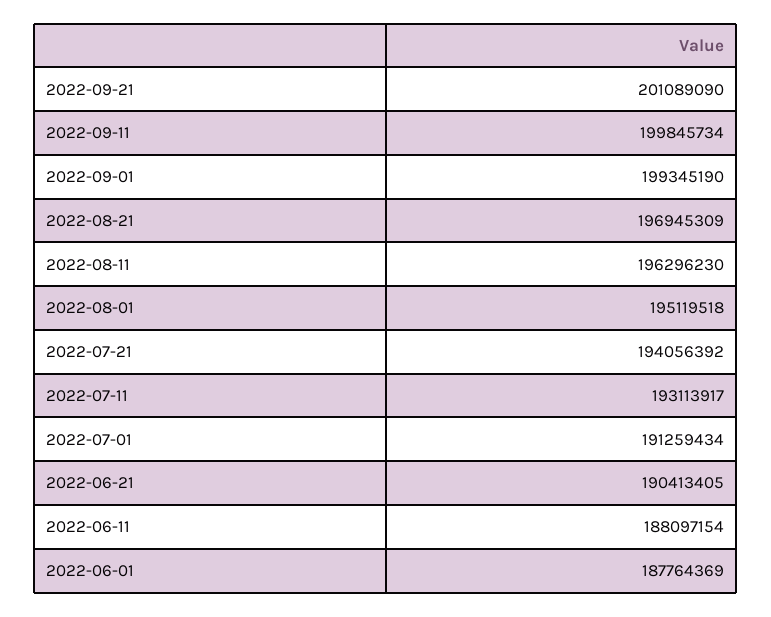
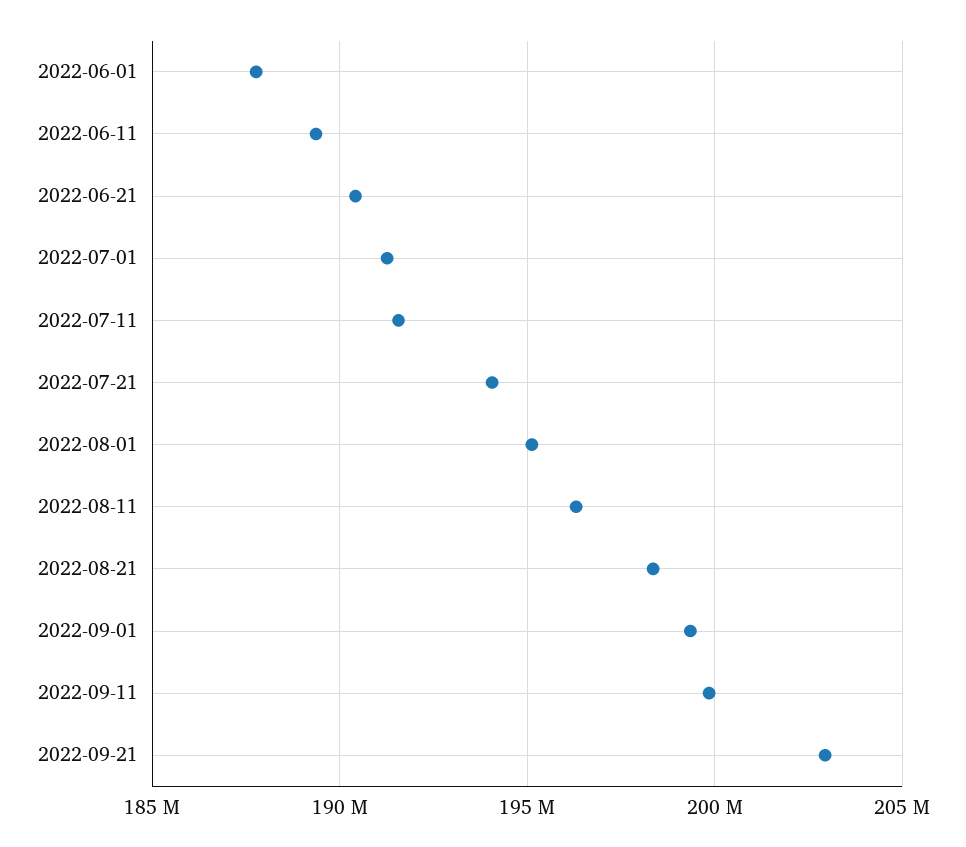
2022-09-21: 201089090 -> 203000000
2022-08-21: 196945309 -> 198500000
2022-07-11: 193113917 -> 191500000
2022-06-11: 188097154 -> 189500000

